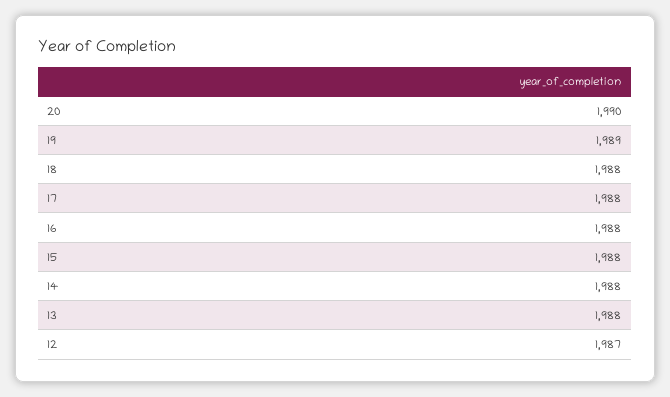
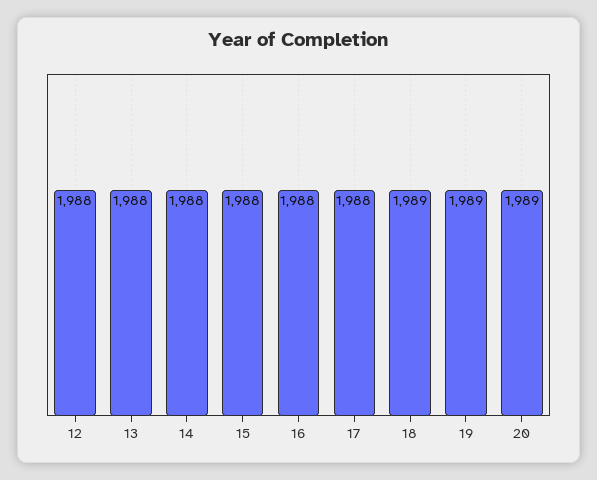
20: 1990 -> 1989
18: 1988 -> 1989
12: 1987 -> 1988

